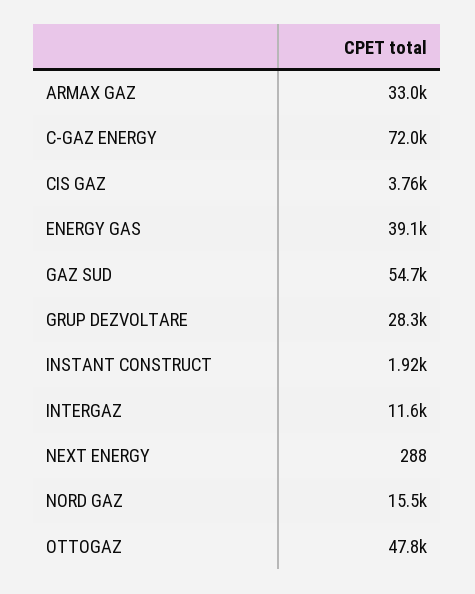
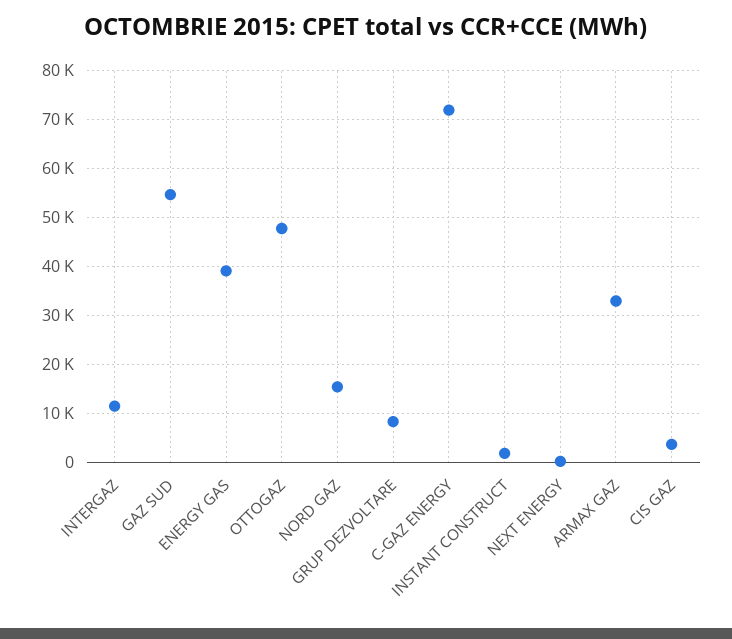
GRUP DEZVOLTARE: 28300 -> 8000

